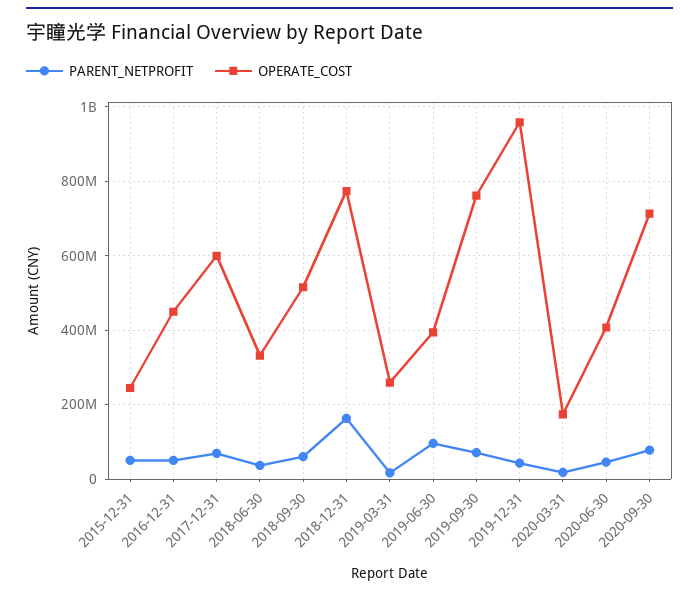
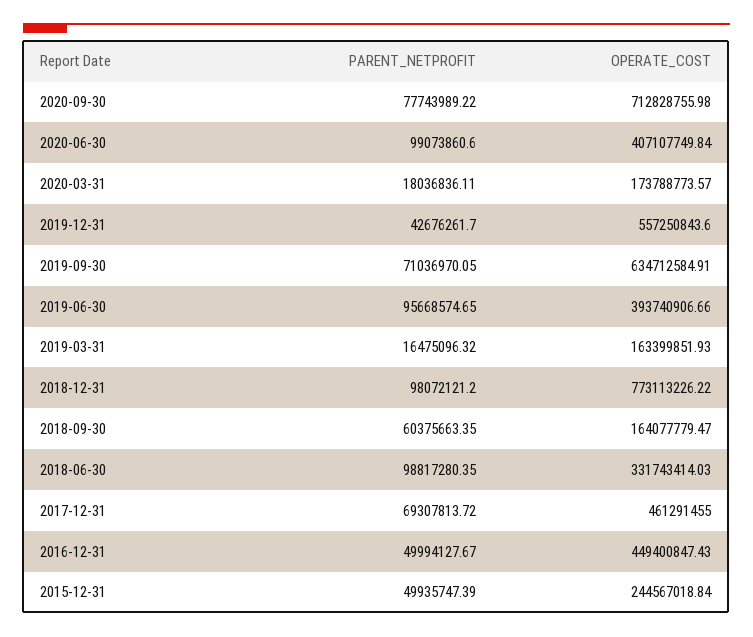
OPERATE_COST, 2017-12-31: 600000000 -> 461291455
PARENT_NETPROFIT, 2018-06-30: 40000000 -> 98817280.35
OPERATE_COST, 2018-09-30: 520000000 -> 164077779.47
PARENT_NETPROFIT, 2018-12-31: 160000000 -> 98072121.2
OPERATE_COST, 2019-03-31: 260000000 -> 163399851.93
OPERATE_COST, 2019-09-30: 760000000 -> 634712584.91
OPERATE_COST, 2019-12-31: 960000000 -> 557250843.6
PARENT_NETPROFIT, 2020-06-30: 40000000 -> 99073860.6

